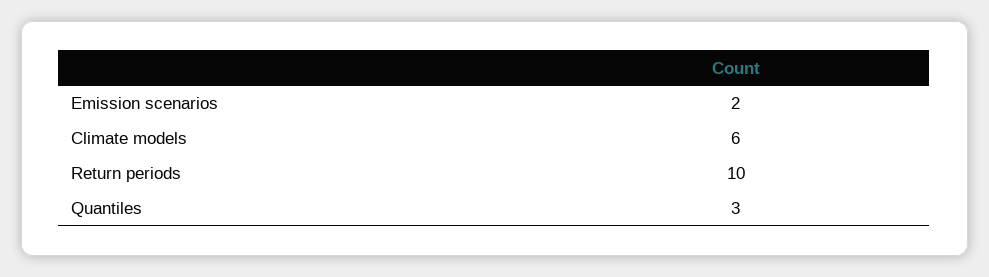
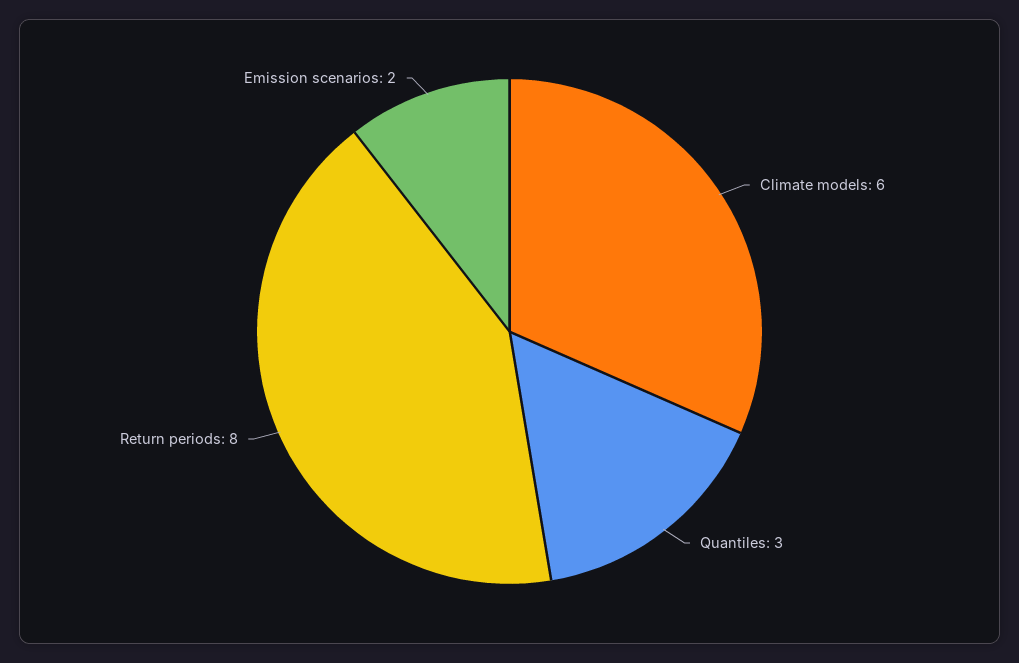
Return periods: 10 -> 8

